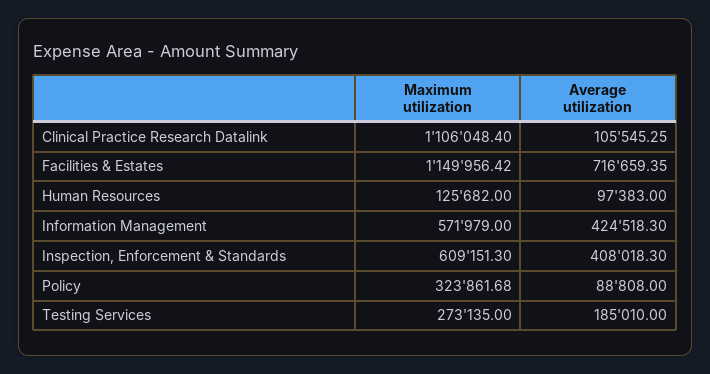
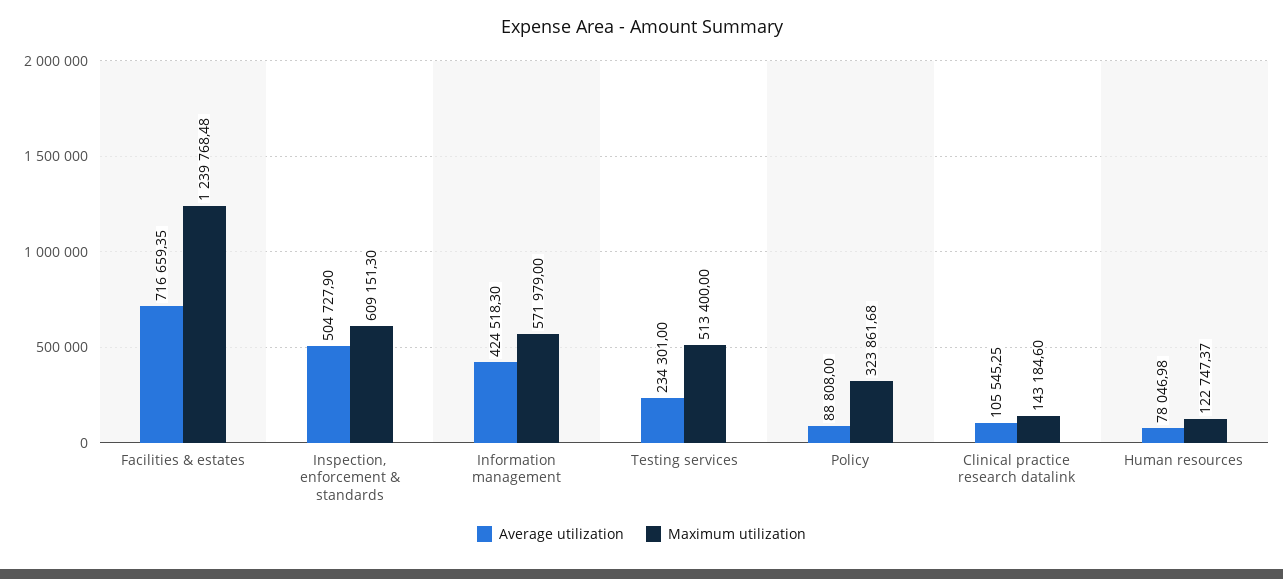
Maximum utilization, Clinical Practice Research Datalink: 1106048.4 -> 143184.6
Maximum utilization, Facilities & Estates: 1149956.42 -> 1239768.48
Maximum utilization, Human Resources: 125682 -> 122747.37
Average utilization, Human Resources: 97383 -> 78046.98
Average utilization, Inspection, Enforcement & Standards: 408018.3 -> 504727.9
Maximum utilization, Testing Services: 273135 -> 513400
Average utilization, Testing Services: 185010 -> 234301

